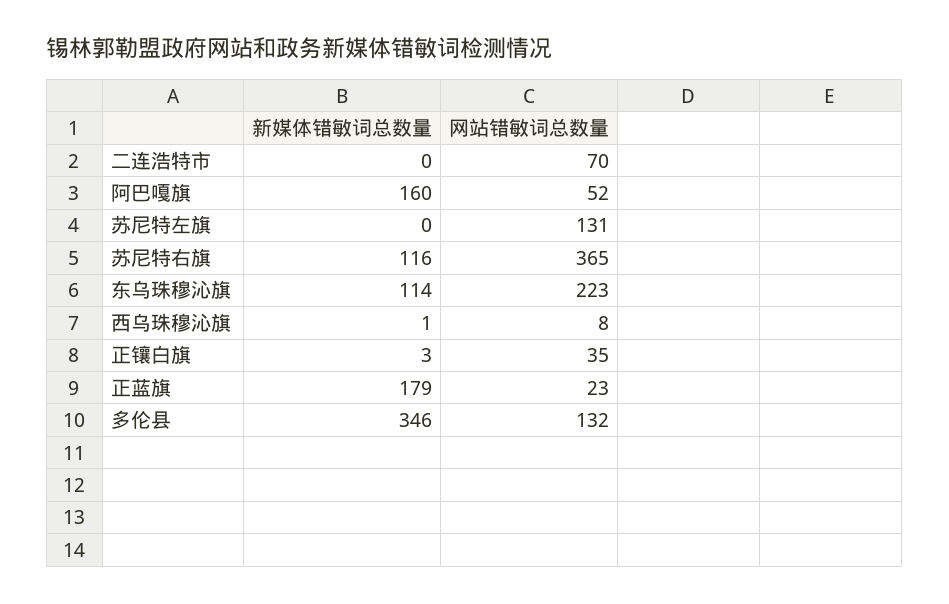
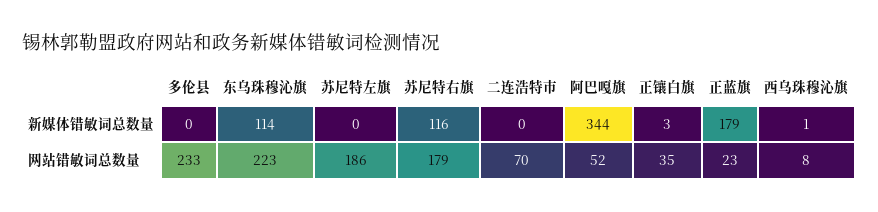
新媒体错敏词总数量, 阿巴嘎旗: 160 -> 344
网站错敏词总数量, 苏尼特左旗: 131 -> 186
网站错敏词总数量, 苏尼特右旗: 365 -> 179
新媒体错敏词总数量, 多伦县: 346 -> 0
网站错敏词总数量, 多伦县: 132 -> 233

